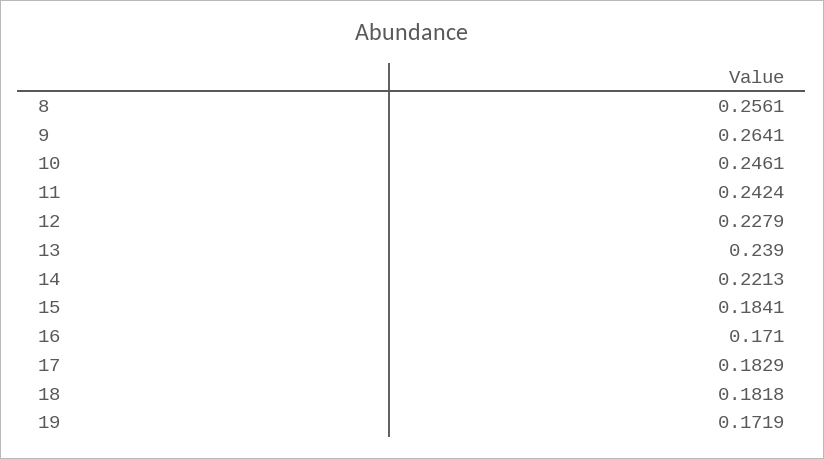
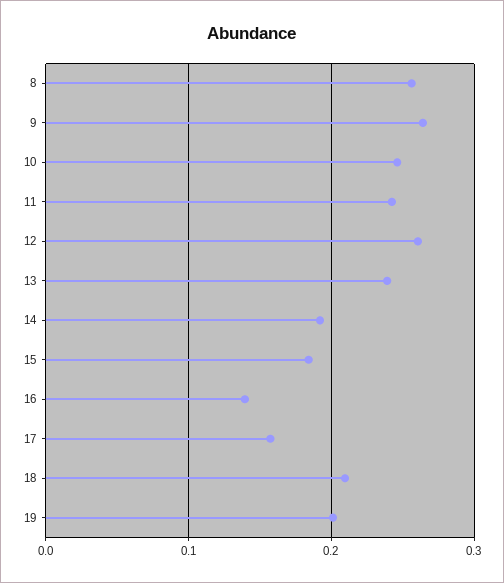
12: 0.2279 -> 0.26
14: 0.2213 -> 0.19
16: 0.171 -> 0.14
17: 0.1829 -> 0.16
18: 0.1818 -> 0.21
19: 0.1719 -> 0.2

